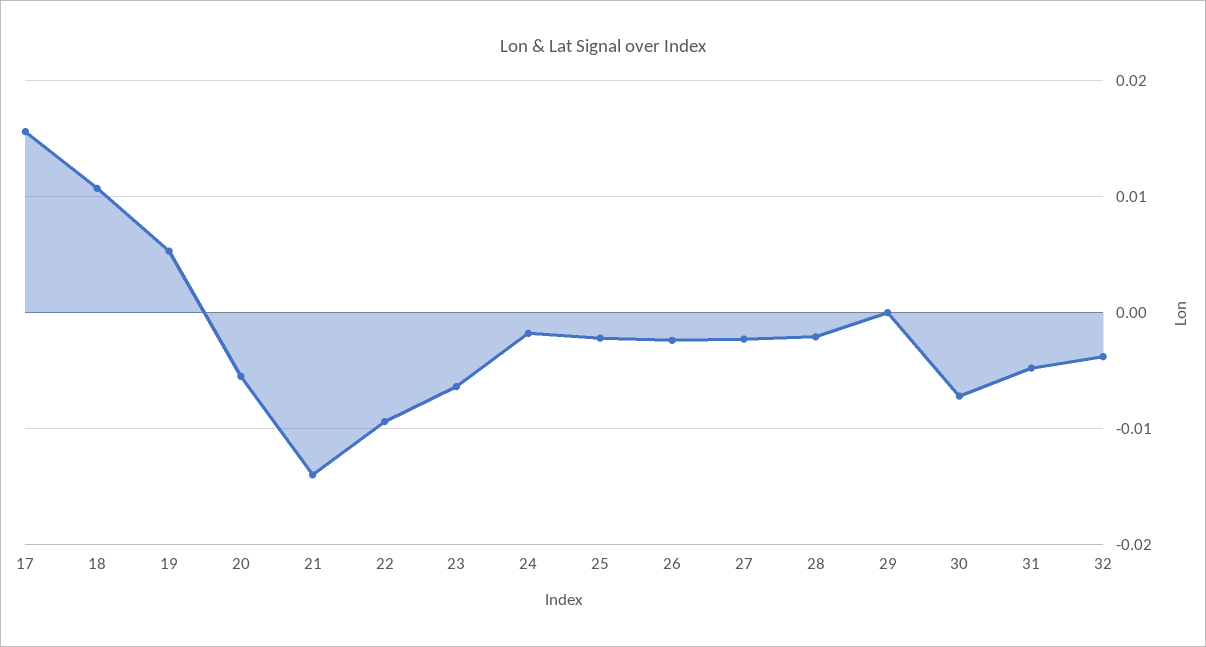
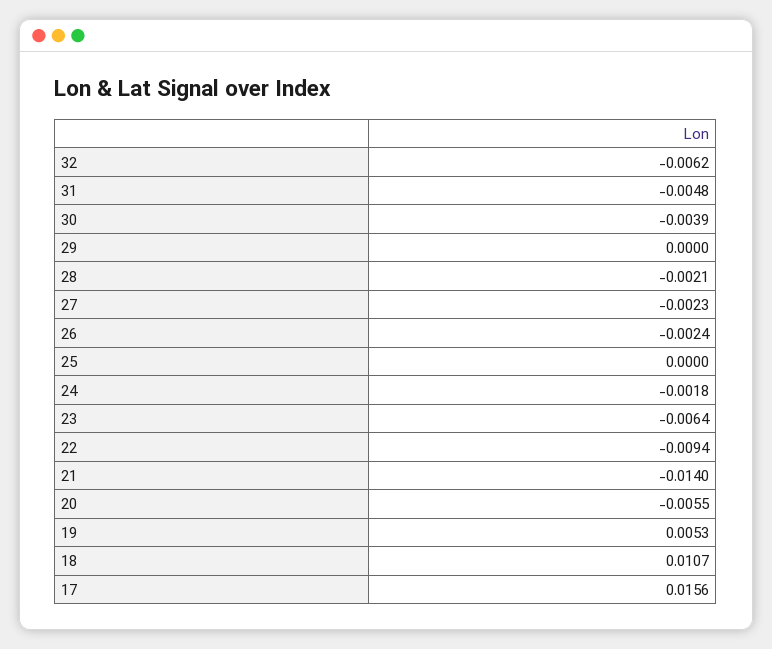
25: -0.002 -> 0
30: -0.007 -> -0.0039
32: -0.004 -> -0.0062

